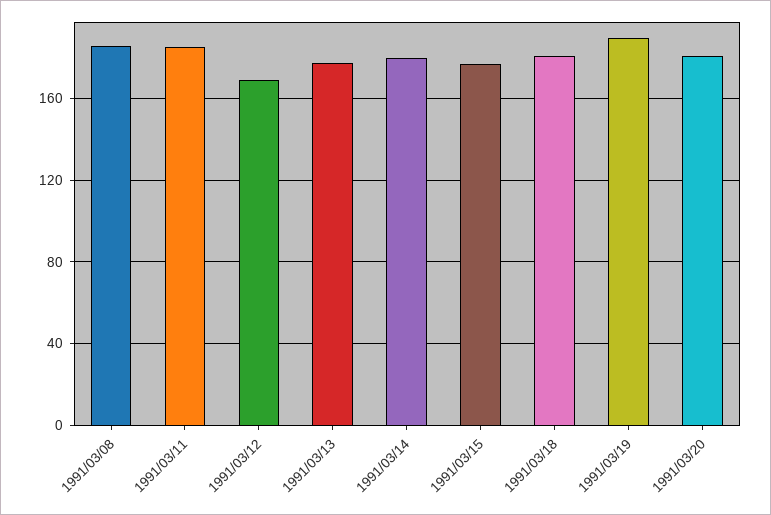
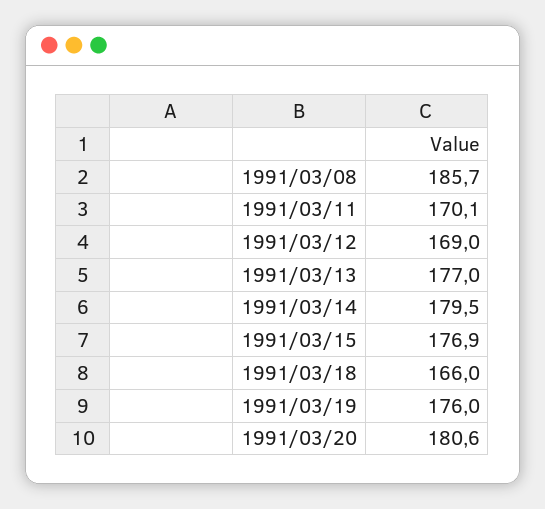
1991/03/11: 185 -> 170.1
1991/03/18: 180 -> 166
1991/03/19: 190 -> 176

